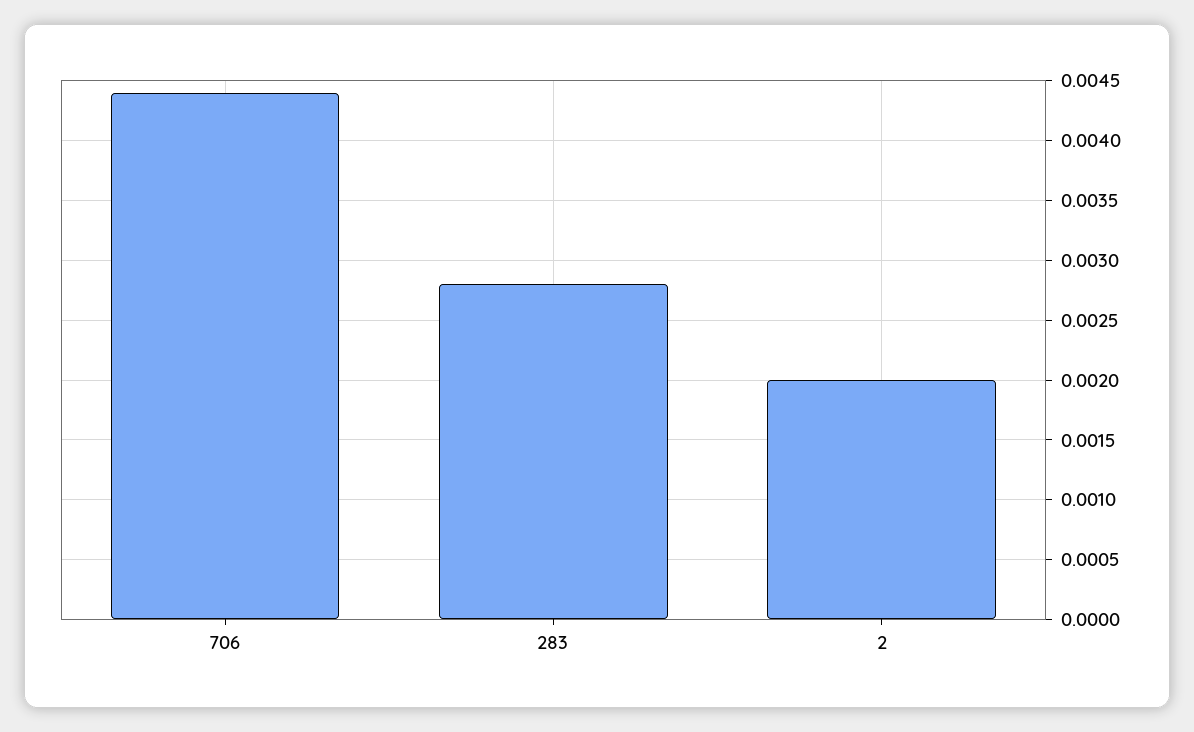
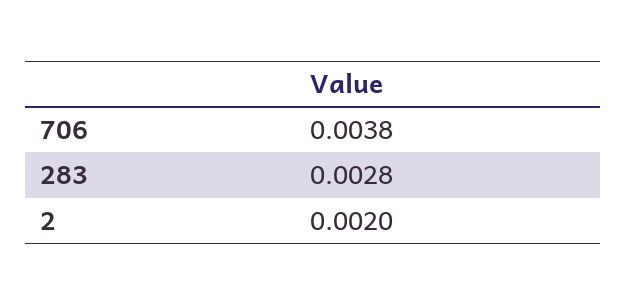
706: 0.0044 -> 0.0038

